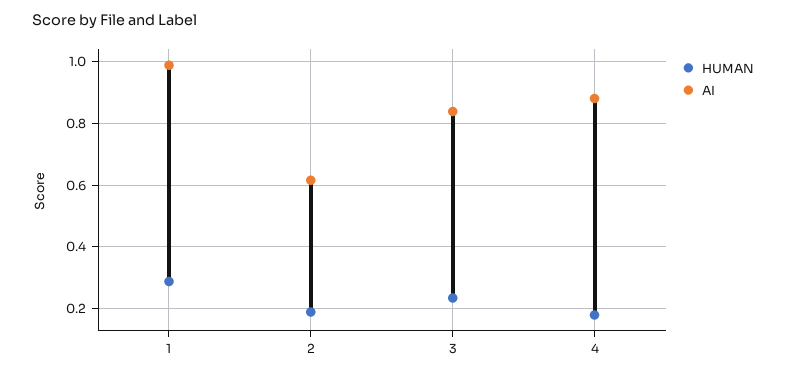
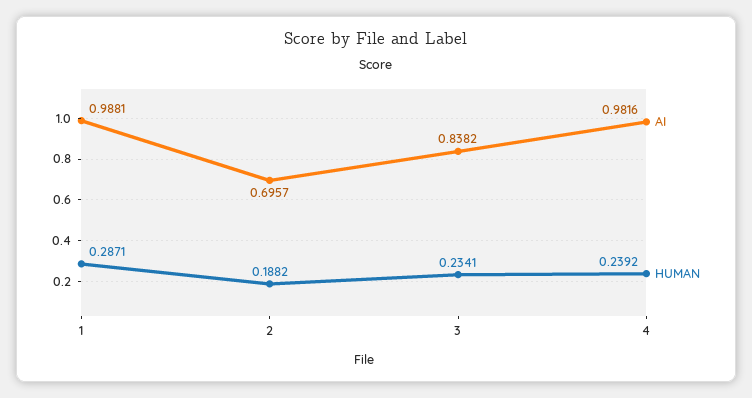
AI, 2: 0.62 -> 0.6957
HUMAN, 4: 0.18 -> 0.2392
AI, 4: 0.88 -> 0.9816

